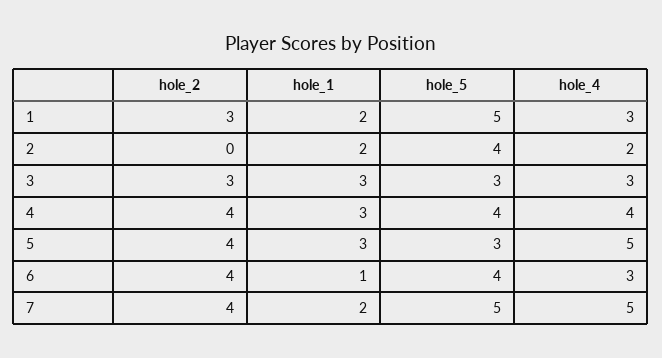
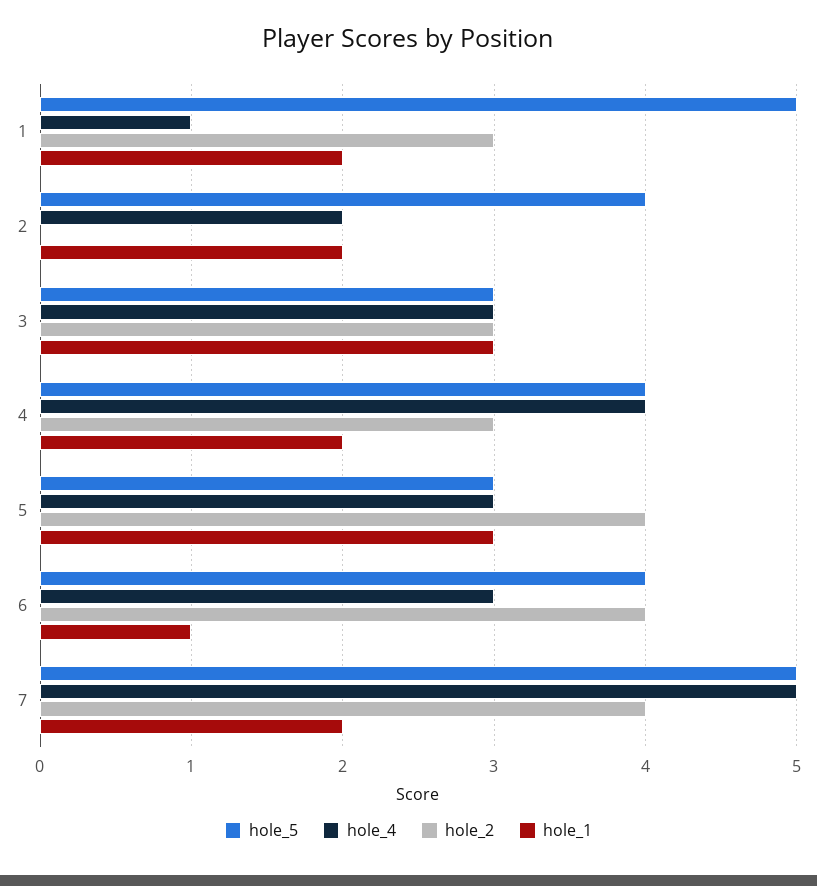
hole_4, 1: 3 -> 1
hole_2, 4: 4 -> 3
hole_1, 4: 3 -> 2
hole_4, 5: 5 -> 3

